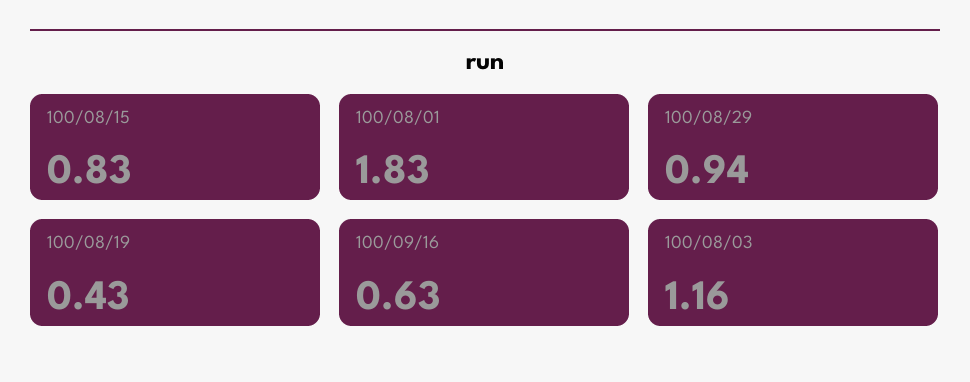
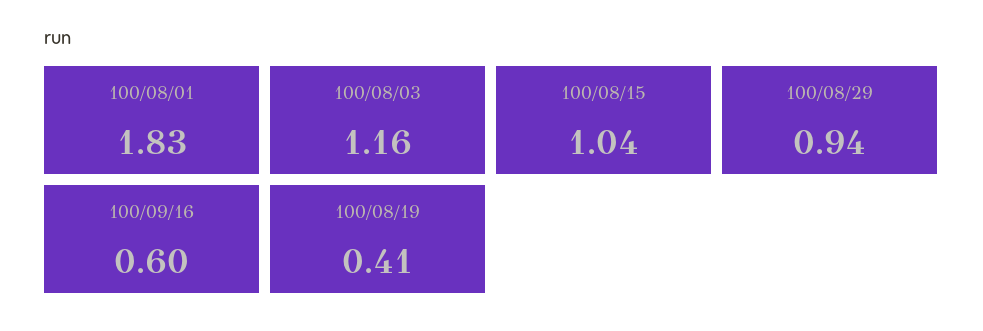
100/08/15: 0.83 -> 1.04
100/08/19: 0.43 -> 0.41
100/09/16: 0.63 -> 0.6

